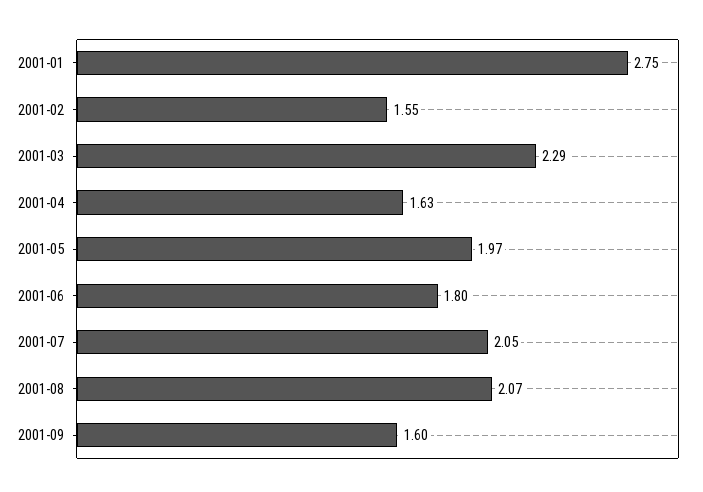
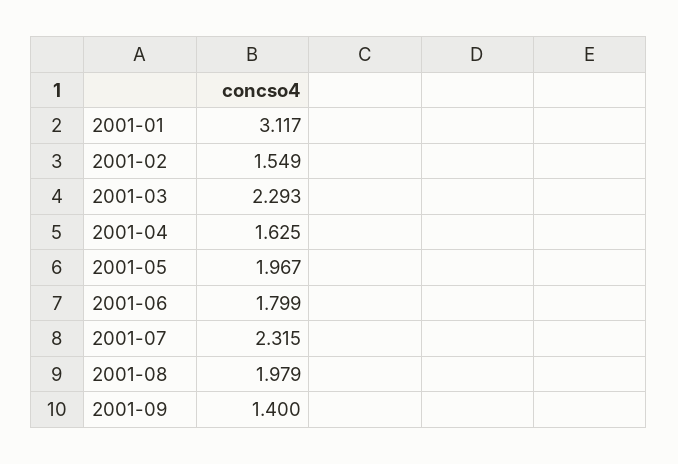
2001-01: 2.75 -> 3.117
2001-07: 2.05 -> 2.315
2001-08: 2.07 -> 1.979
2001-09: 1.6 -> 1.4

